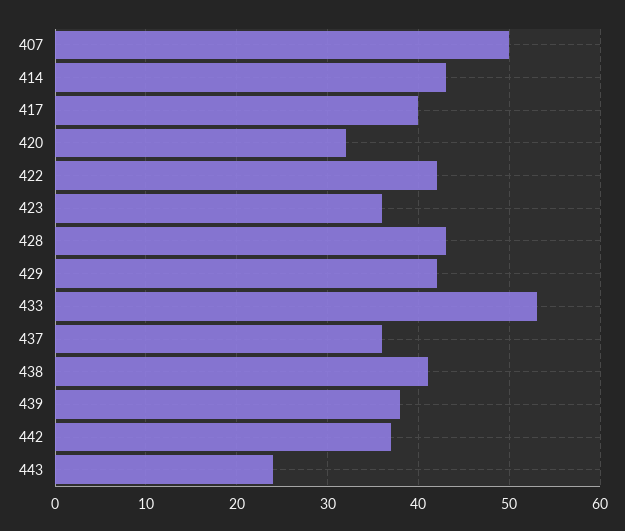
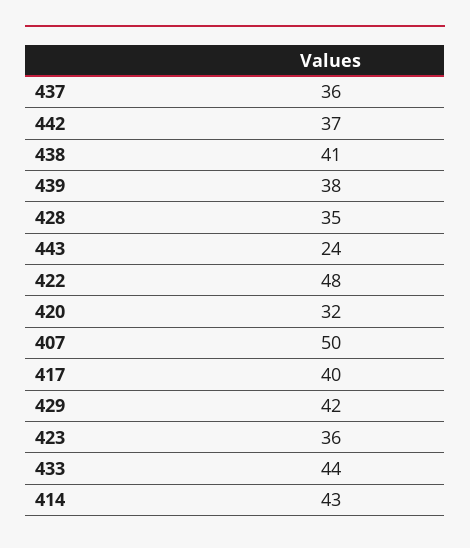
422: 42 -> 48
428: 43 -> 35
433: 53 -> 44

